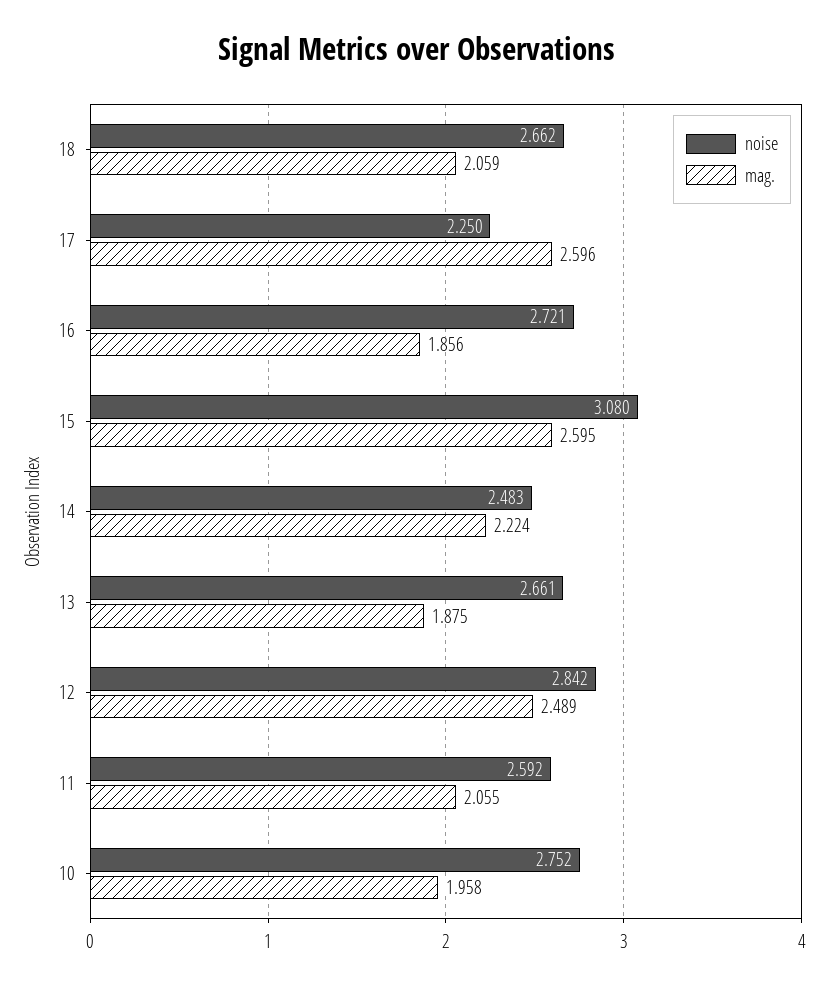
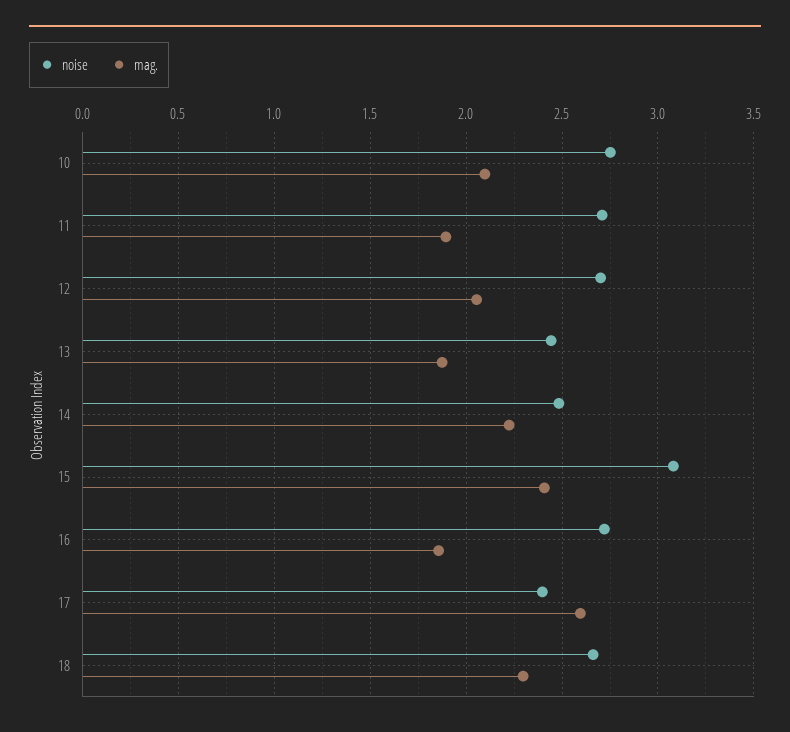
mag., 18: 2.059 -> 2.3
noise, 17: 2.25 -> 2.4
mag., 15: 2.595 -> 2.4
noise, 13: 2.661 -> 2.45
noise, 12: 2.842 -> 2.7
mag., 12: 2.489 -> 2.05
noise, 11: 2.592 -> 2.7
mag., 11: 2.055 -> 1.9
mag., 10: 1.958 -> 2.1

